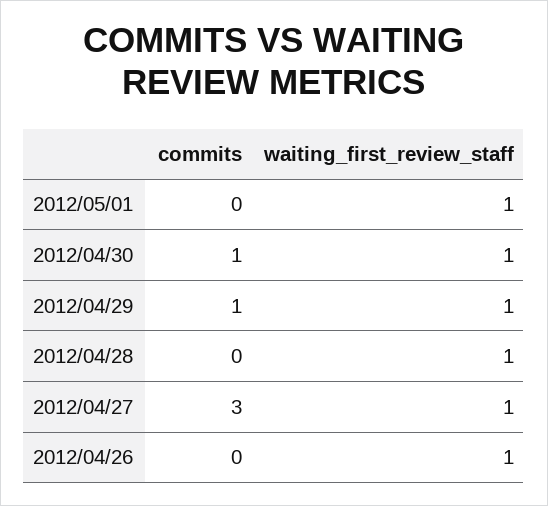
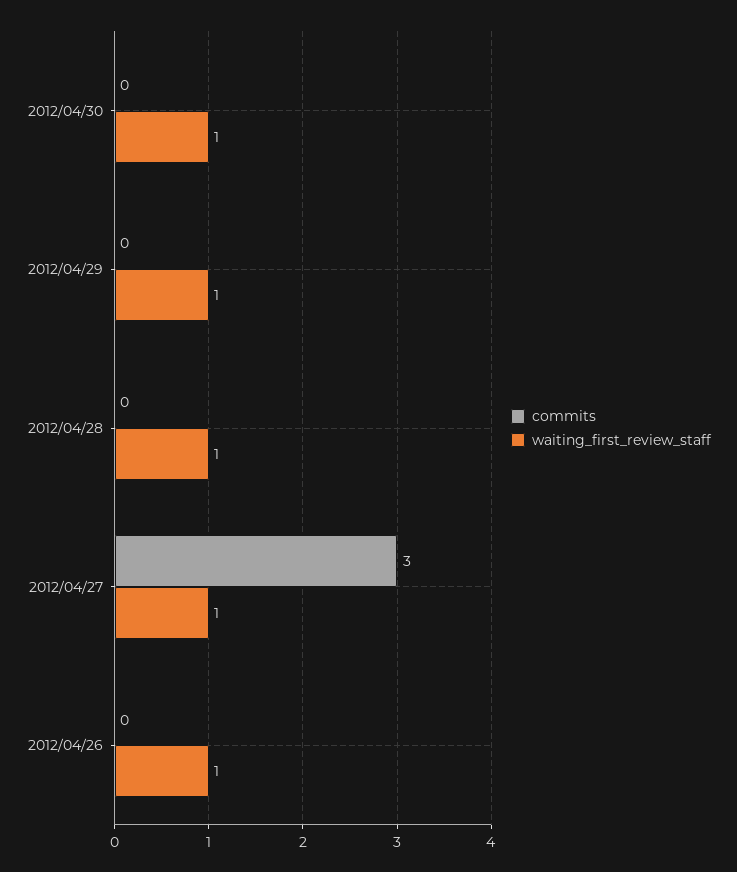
commits, 2012/05/01: 0 -> none
waiting_first_review_staff, 2012/05/01: 1 -> none
commits, 2012/04/30: 1 -> 0
commits, 2012/04/29: 1 -> 0

